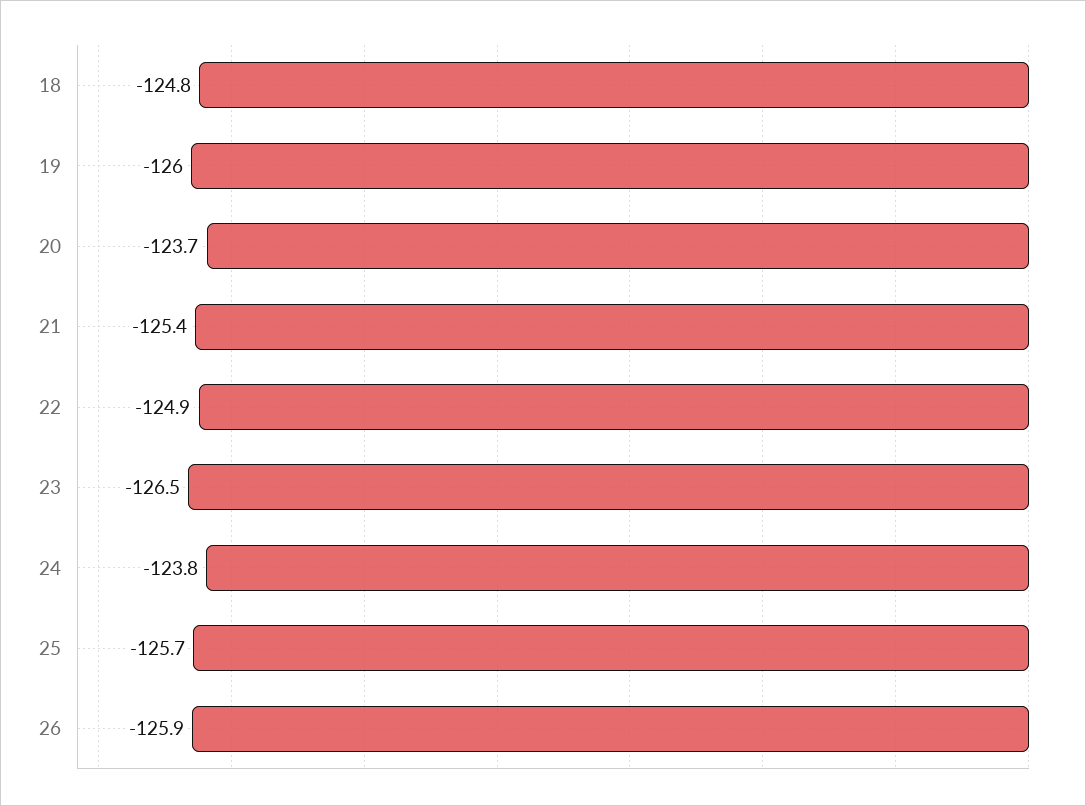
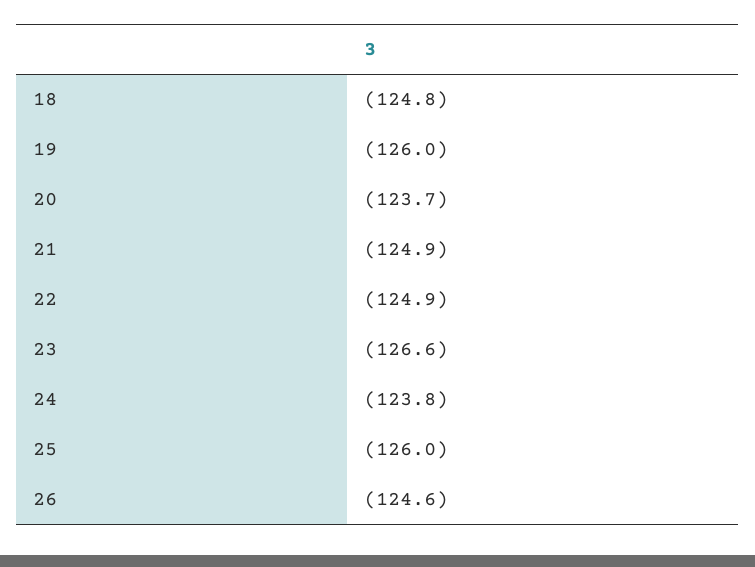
21: -125.4 -> -124.9
23: -126.5 -> -126.6
25: -125.7 -> -126
26: -125.9 -> -124.6

